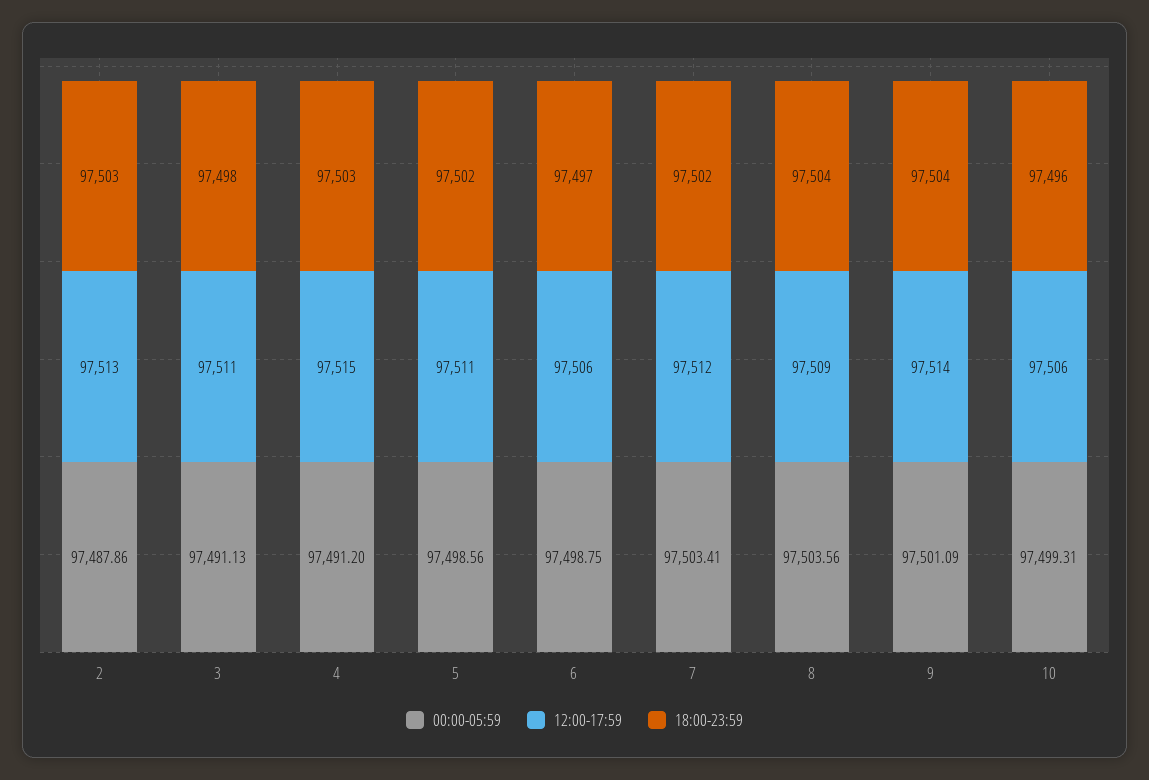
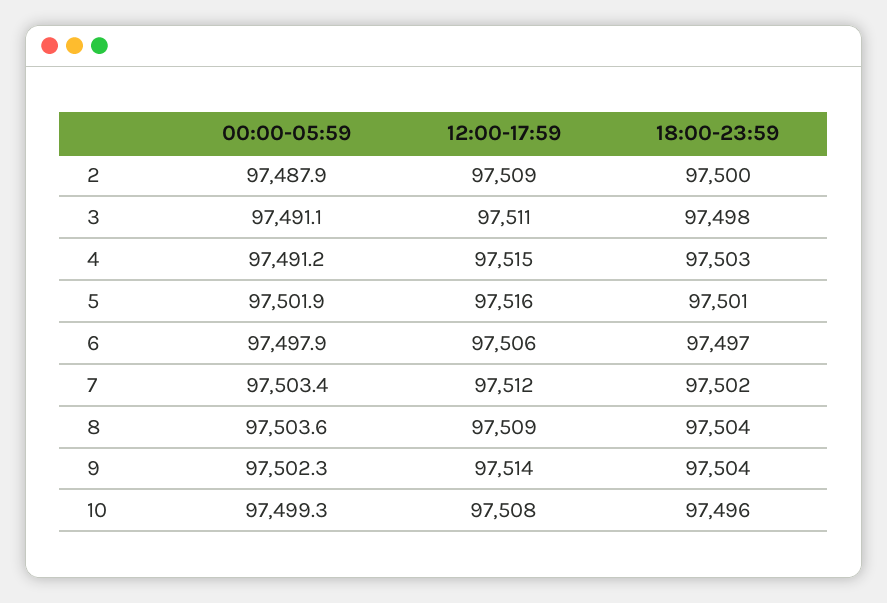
12:00-17:59, 2: 97513 -> 97509
18:00-23:59, 2: 97503 -> 97500
00:00-05:59, 5: 97498.56 -> 97501.9
12:00-17:59, 5: 97511 -> 97516
18:00-23:59, 5: 97502 -> 97501
00:00-05:59, 6: 97498.75 -> 97497.9
00:00-05:59, 9: 97501.09 -> 97502.3
12:00-17:59, 10: 97506 -> 97508

